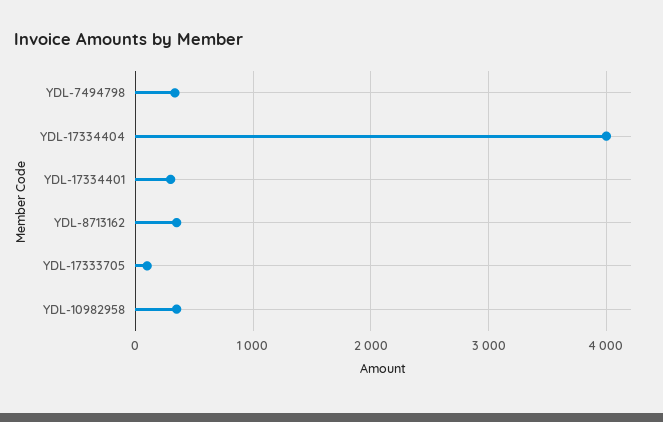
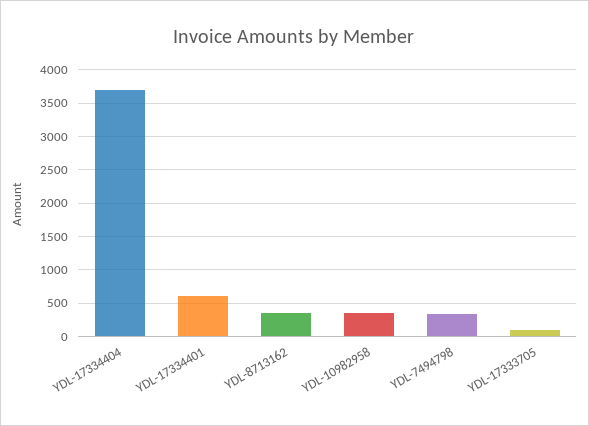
YDL-17334404: 4000 -> 3700
YDL-17334401: 300 -> 600

